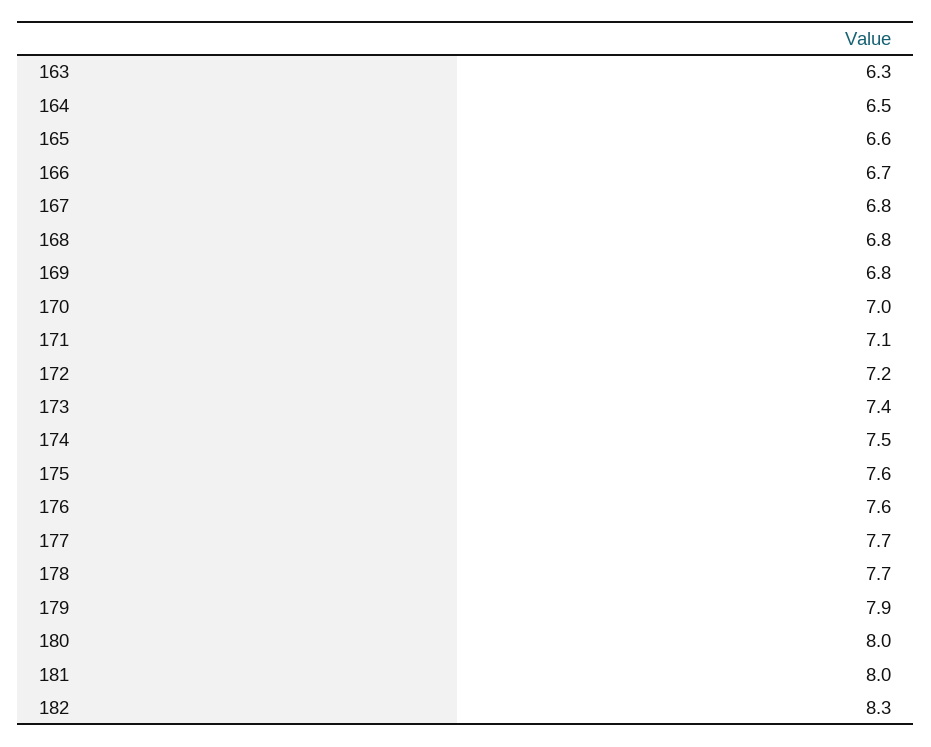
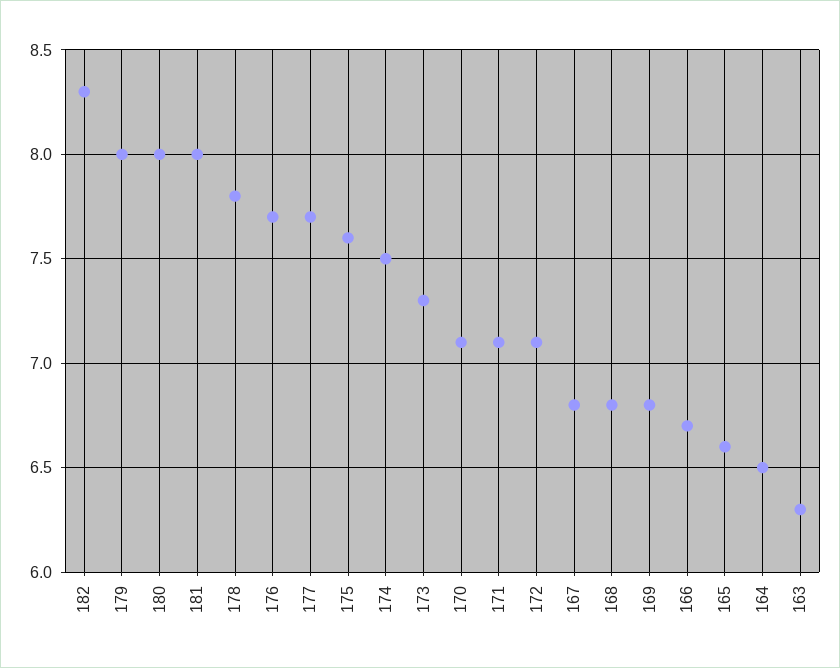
170: 7 -> 7.1
172: 7.2 -> 7.1
173: 7.4 -> 7.3
176: 7.6 -> 7.7
178: 7.7 -> 7.8
179: 7.9 -> 8

